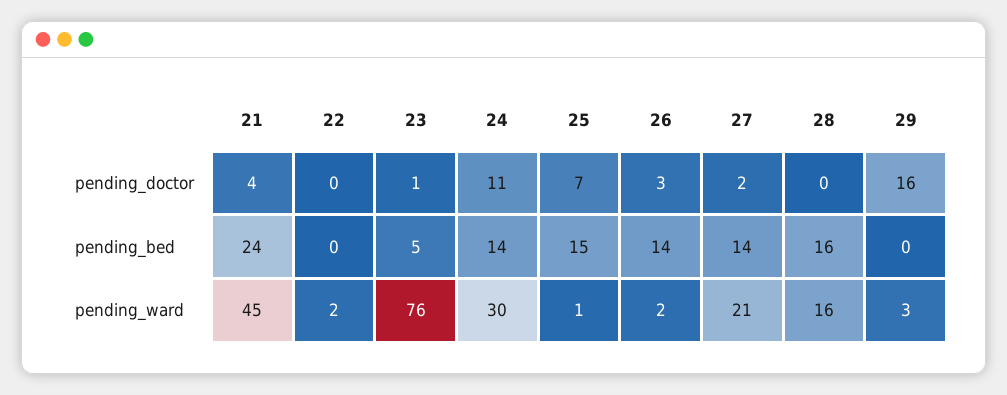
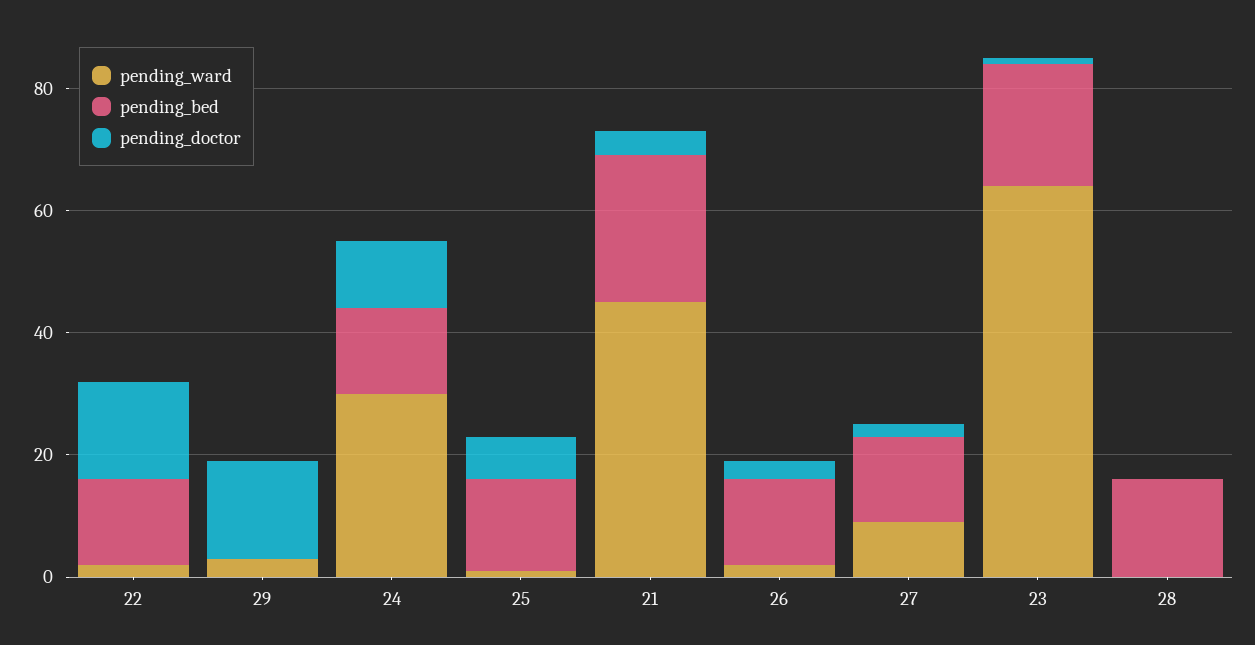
pending_doctor, 22: 0 -> 15
pending_bed, 22: 0 -> 15
pending_bed, 23: 5 -> 20
pending_ward, 23: 76 -> 65
pending_ward, 27: 21 -> 10
pending_ward, 28: 16 -> 0

